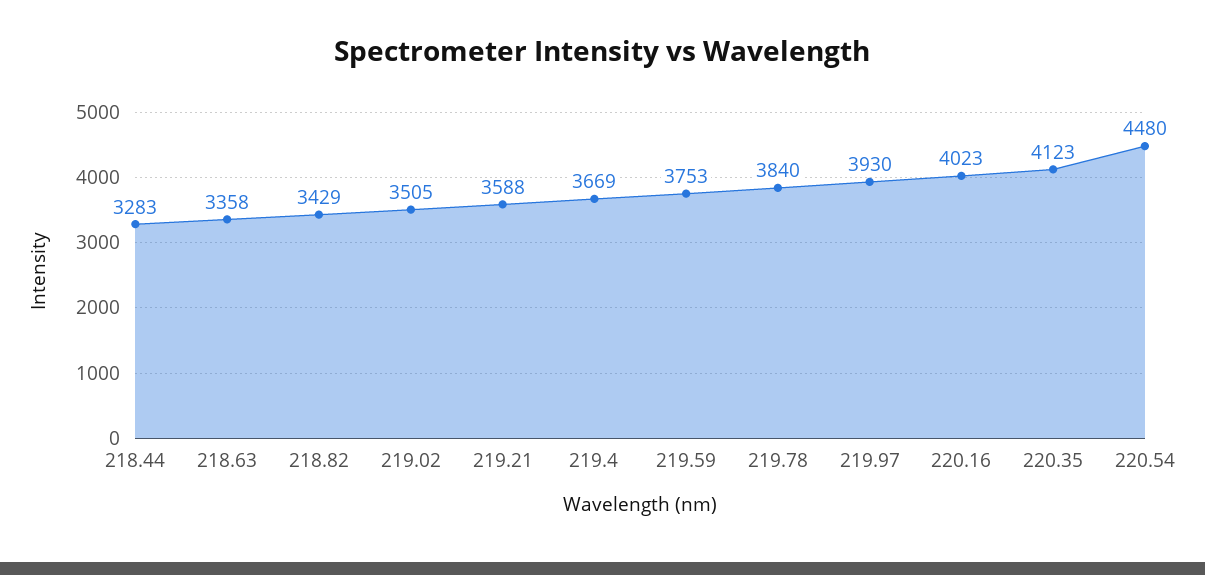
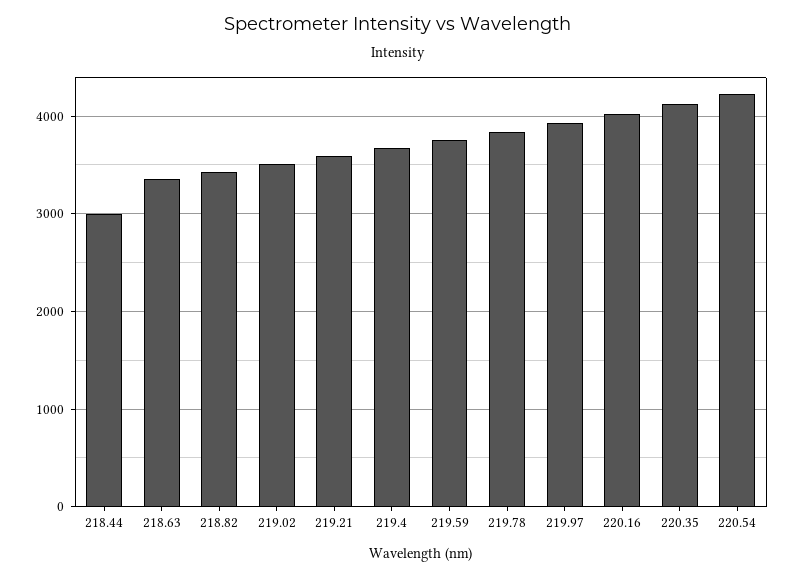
218.44: 3283 -> 3000
220.54: 4480 -> 4200

